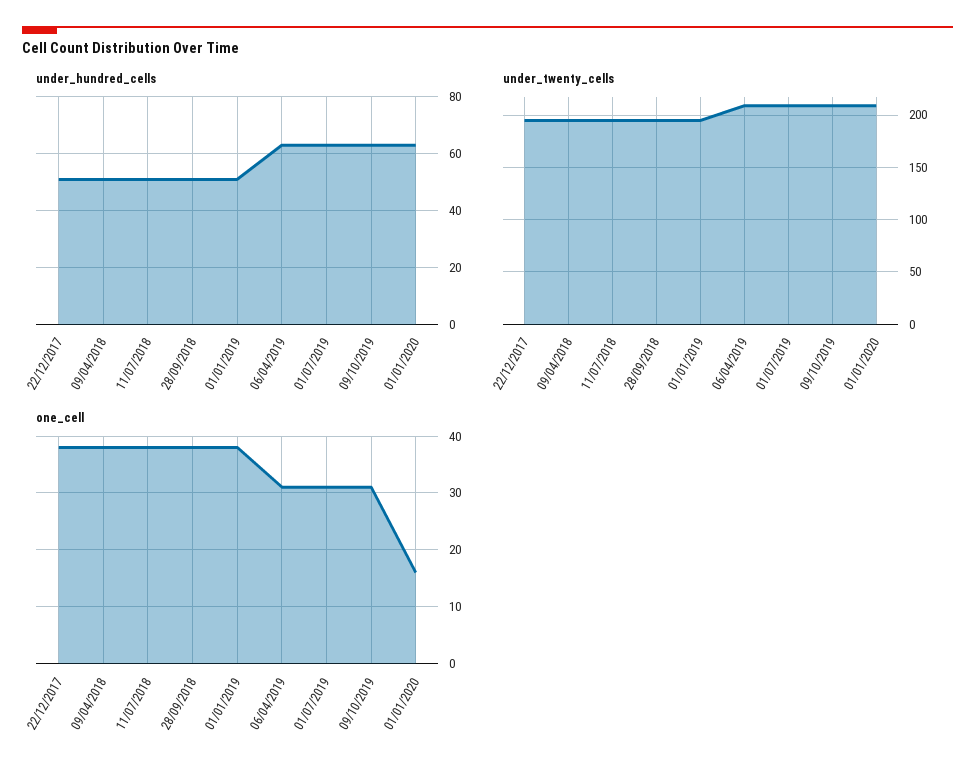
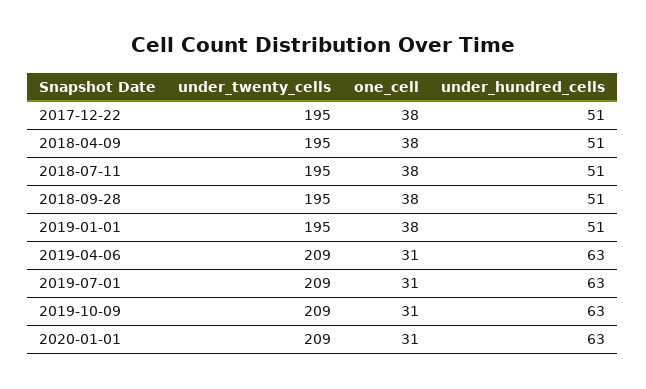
one_cell, 01/01/2020: 15 -> 31

